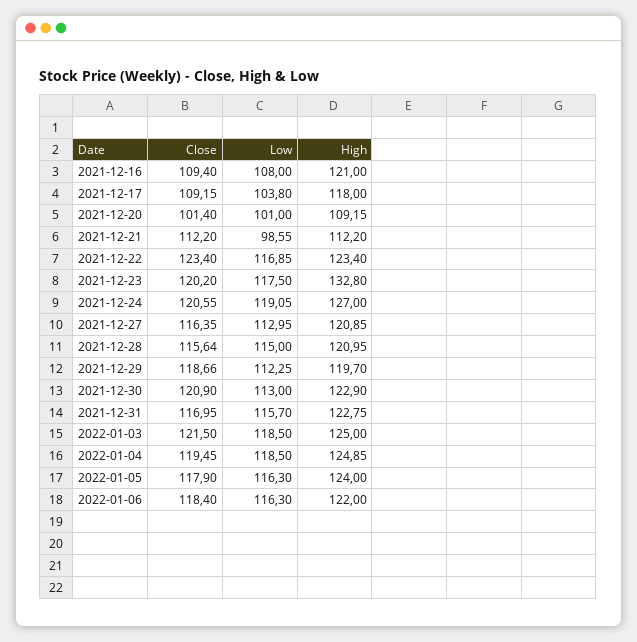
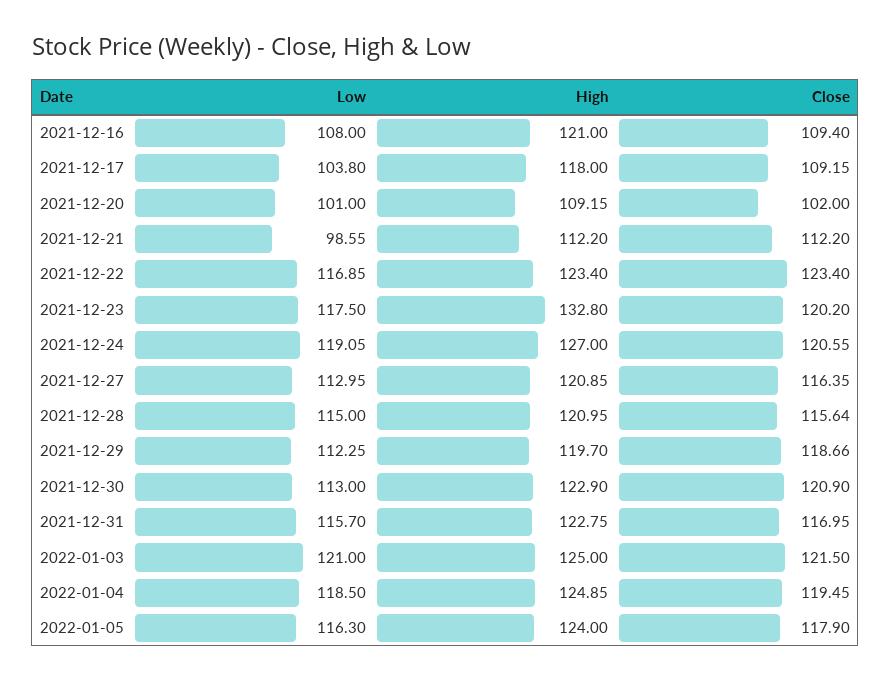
Close, 2021-12-20: 101.4 -> 102
Low, 2022-01-03: 118.5 -> 121
Close, 2022-01-06: 118.4 -> none
Low, 2022-01-06: 116.3 -> none
High, 2022-01-06: 122 -> none

